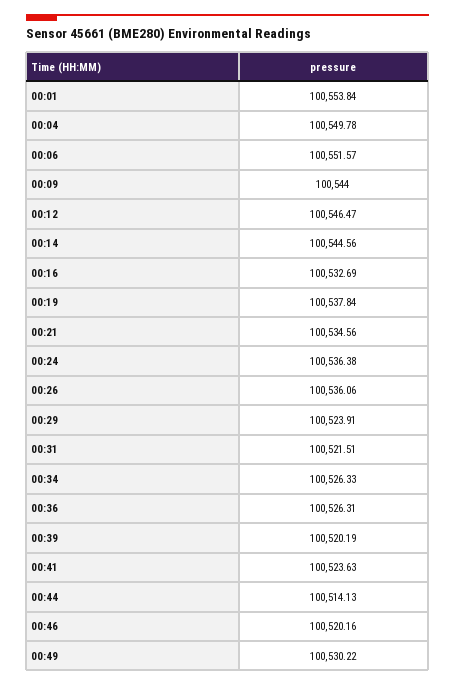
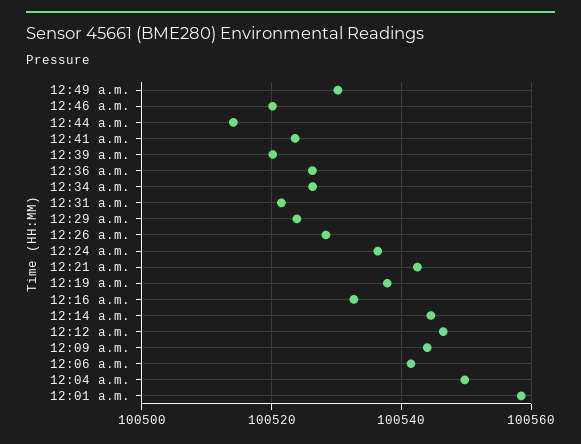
00:01: 100553.84 -> 100558
00:06: 100551.57 -> 100542
00:21: 100534.56 -> 100542
00:26: 100536.06 -> 100528

